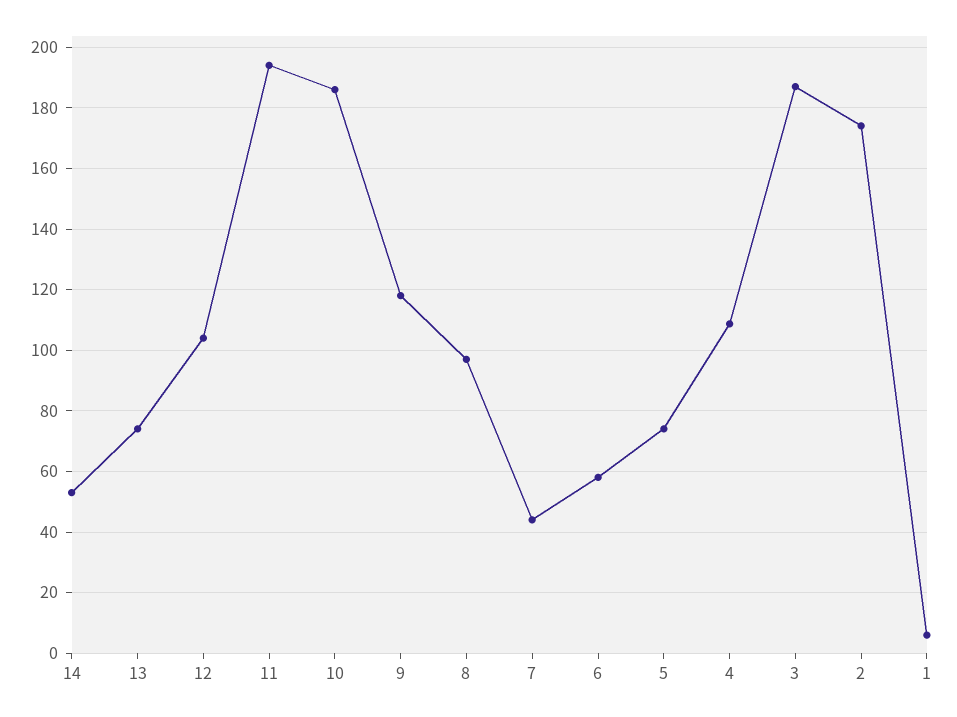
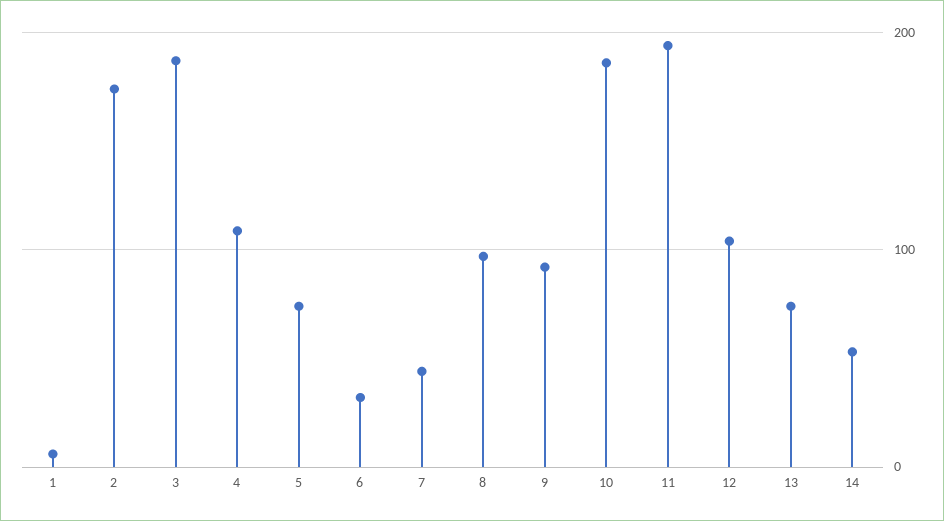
9: 118 -> 90
6: 58 -> 30

